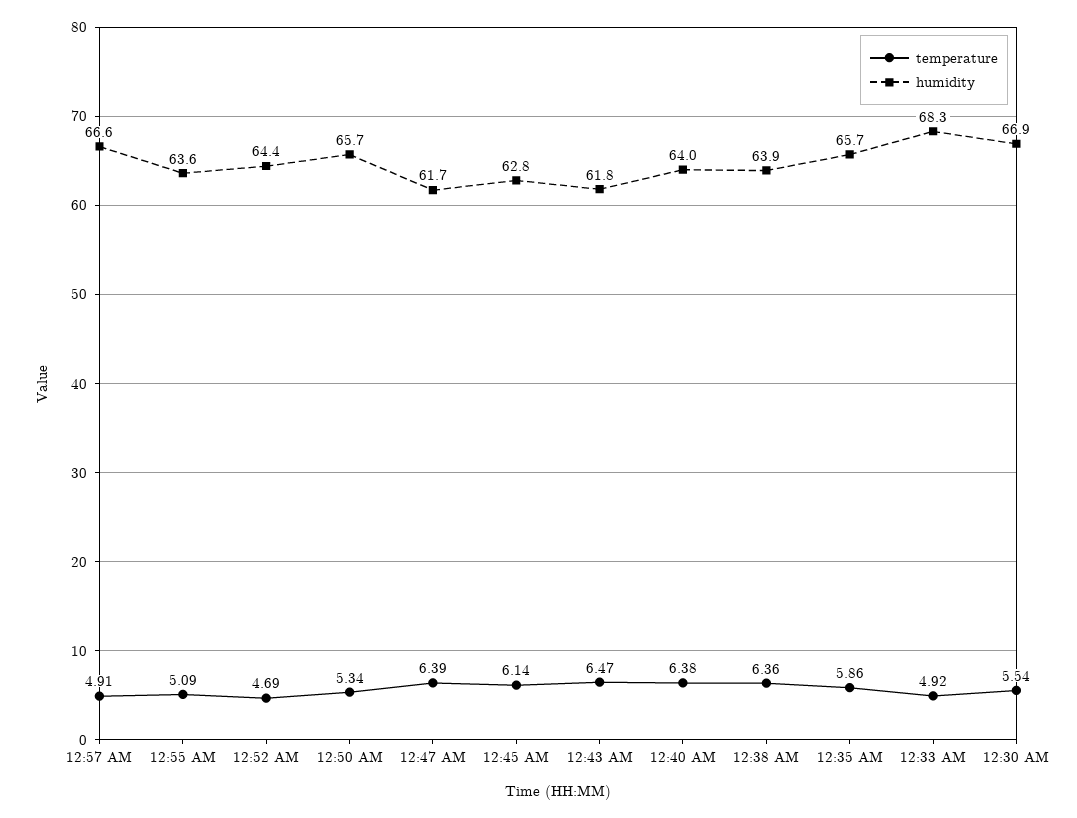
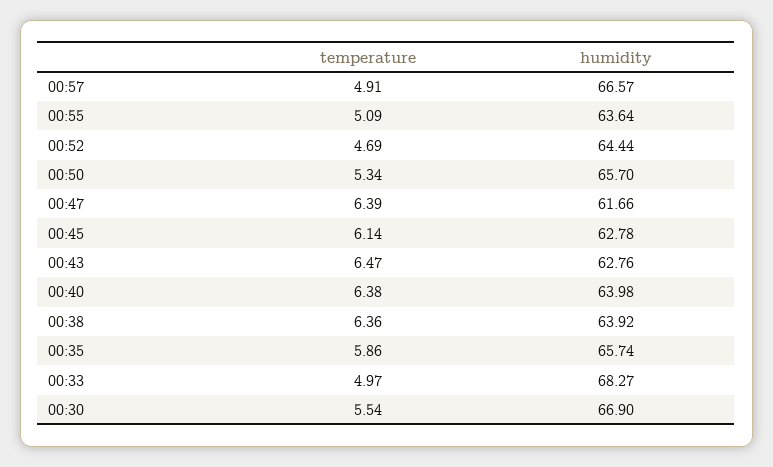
humidity, 12:43 AM: 61.8 -> 62.76
temperature, 12:33 AM: 4.92 -> 4.97

